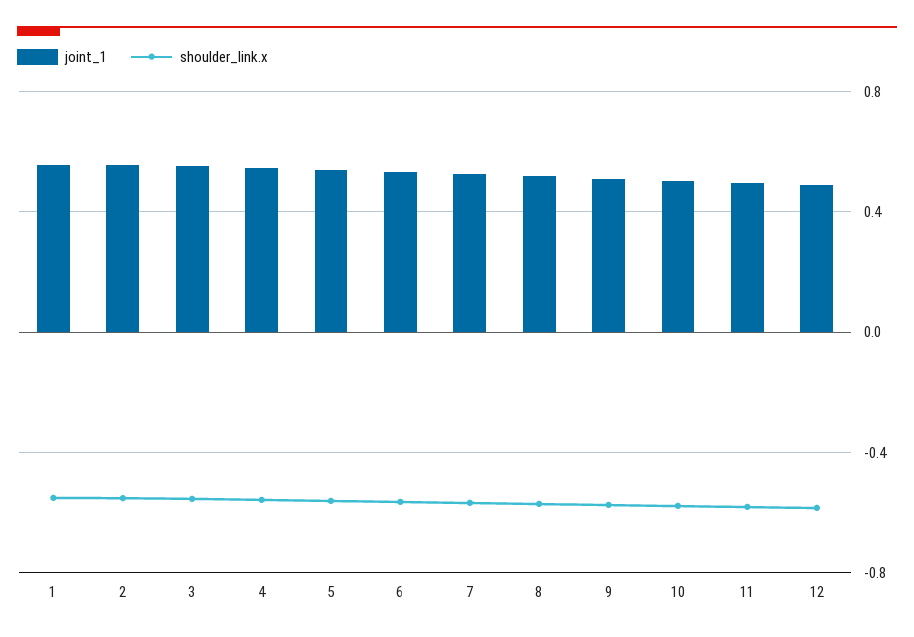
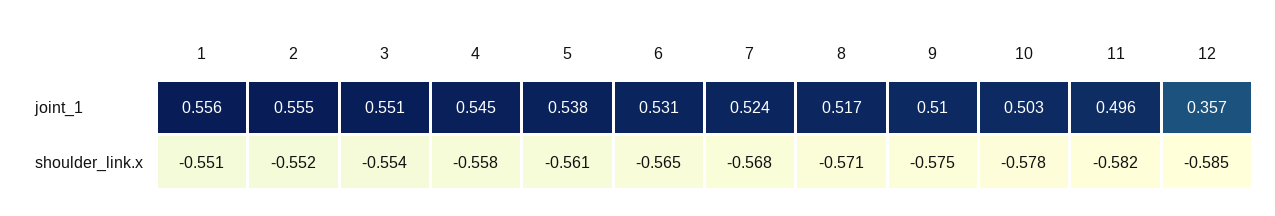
joint_1, 12: 0.5 -> 0.357

